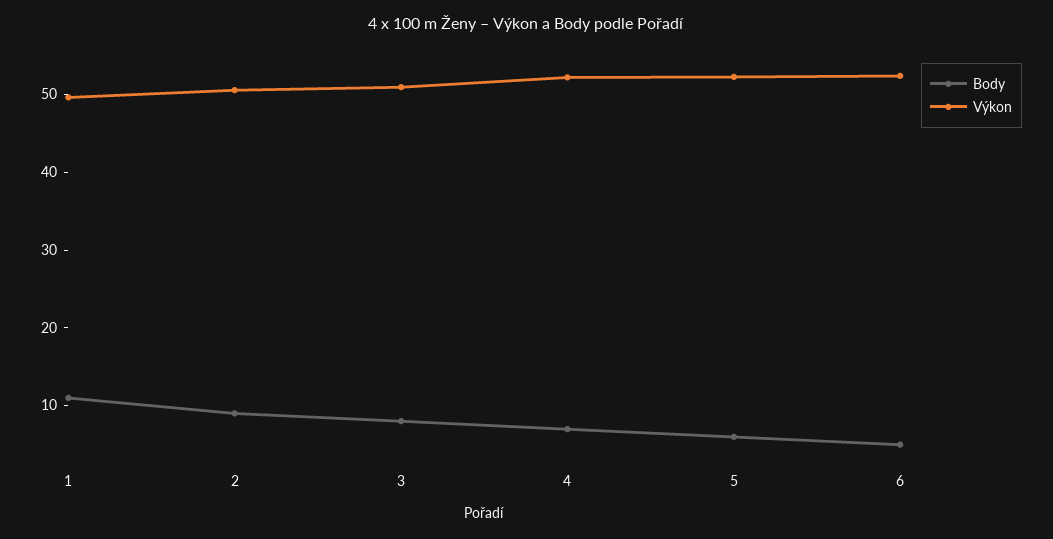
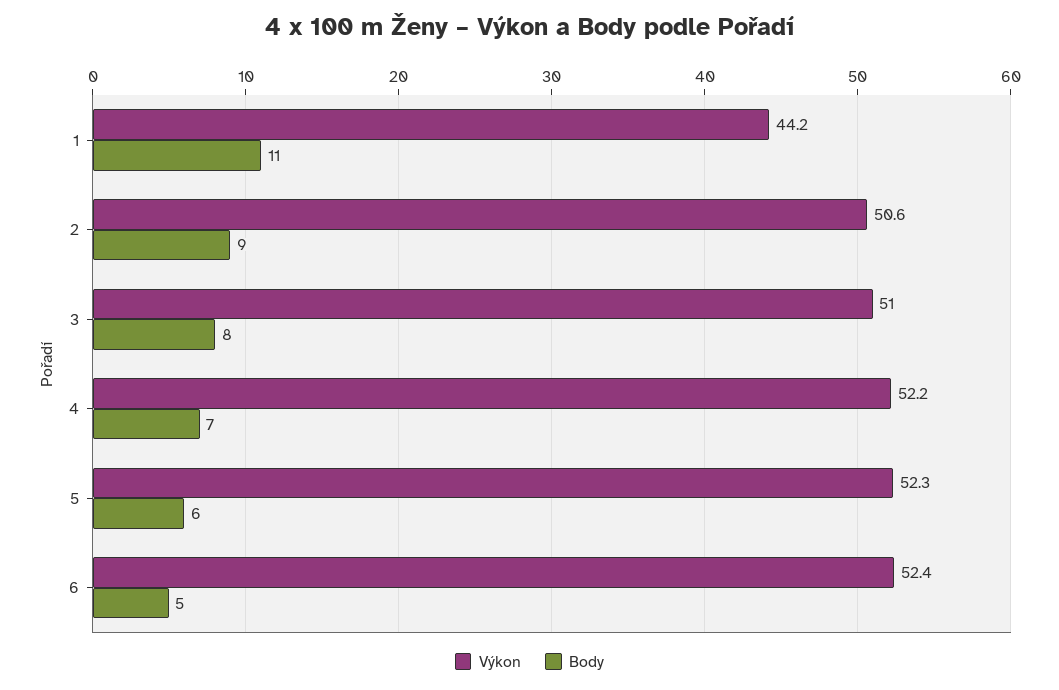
Výkon, 1: 50 -> 44.2

